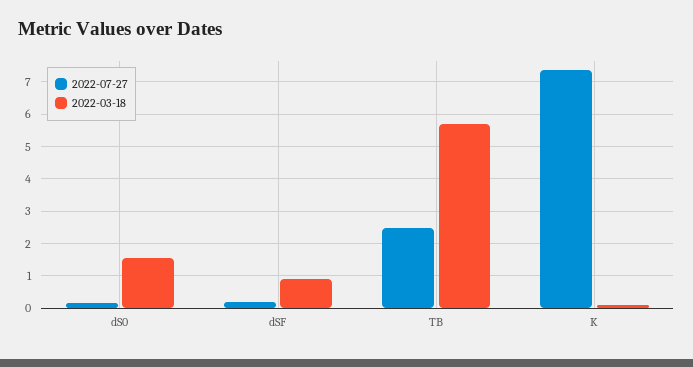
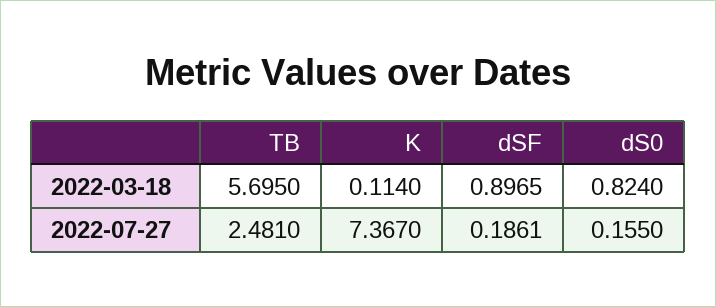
2022-03-18, dS0: 1.6 -> 0.824

